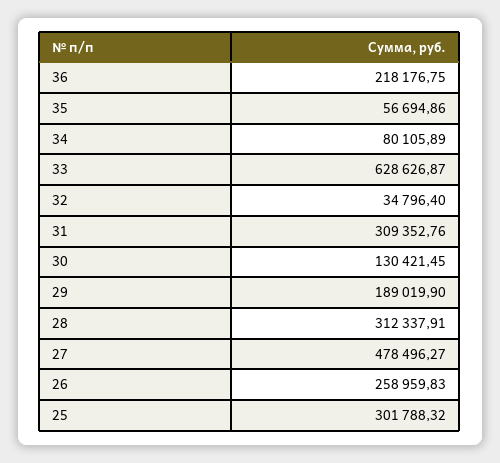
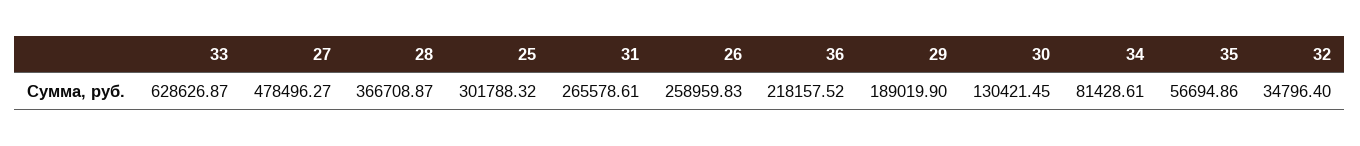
36: 218176.75 -> 218157.52
34: 80105.89 -> 81428.61
31: 309352.76 -> 265578.61
28: 312337.91 -> 366708.87

